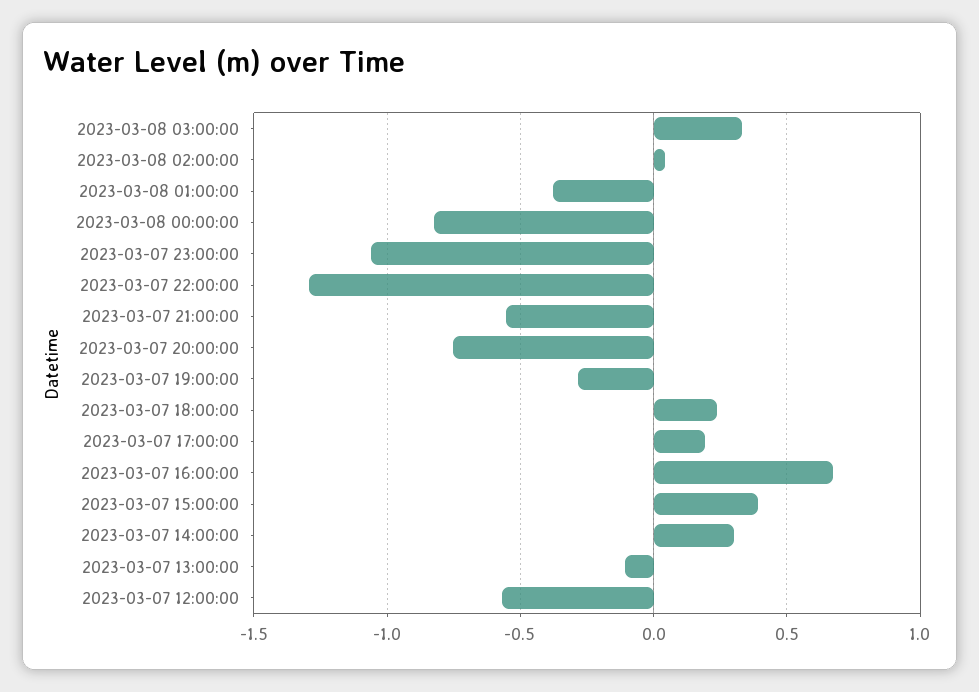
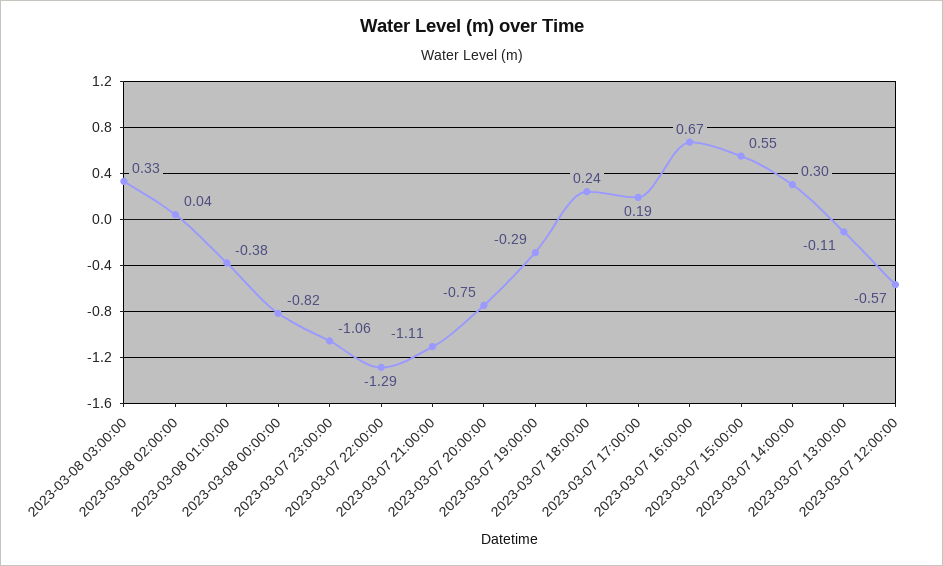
2023-03-07 21:00:00: -0.55 -> -1.11
2023-03-07 15:00:00: 0.4 -> 0.55

